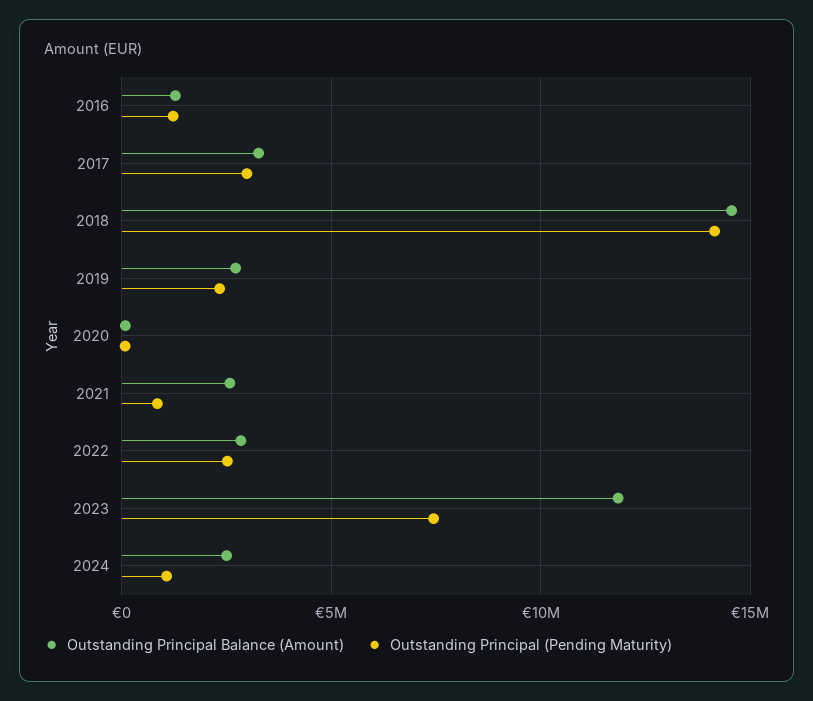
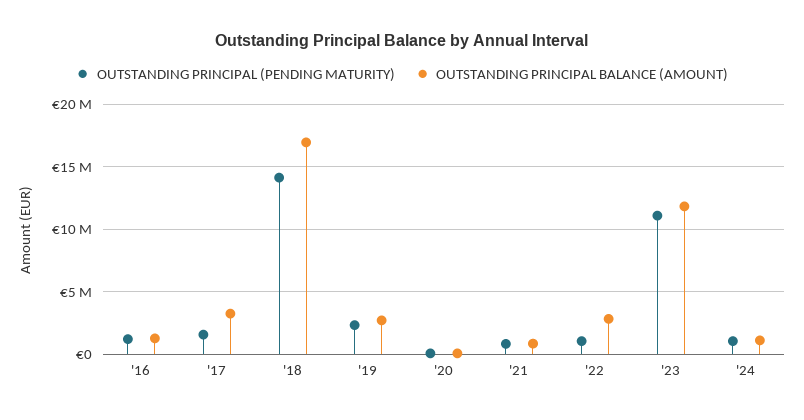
Outstanding Principal (Pending Maturity), 2017: 3000000 -> 1500000
Outstanding Principal Balance (Amount), 2018: 14500000 -> 17000000
Outstanding Principal Balance (Amount), 2021: 2500000 -> 1000000
Outstanding Principal (Pending Maturity), 2022: 2500000 -> 1000000
Outstanding Principal (Pending Maturity), 2023: 7500000 -> 11000000
Outstanding Principal Balance (Amount), 2024: 2500000 -> 1000000

